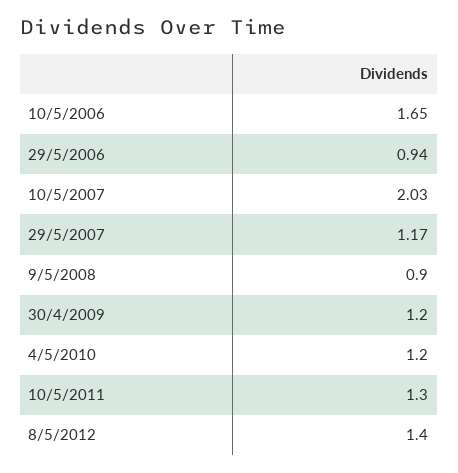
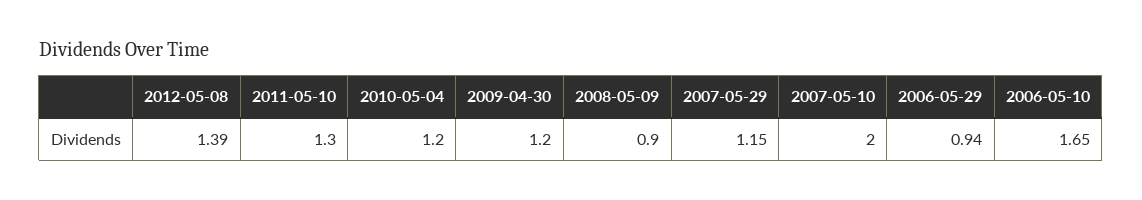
10/5/2007: 2.03 -> 2
29/5/2007: 1.17 -> 1.15
8/5/2012: 1.4 -> 1.39

